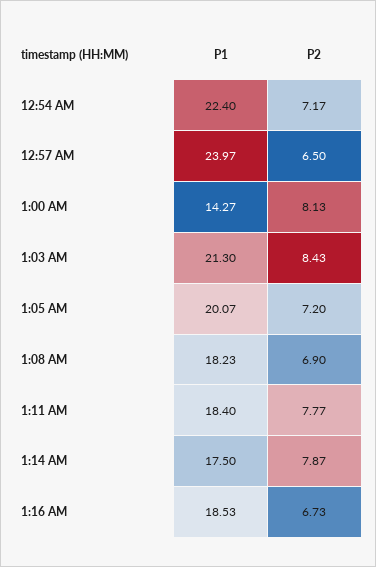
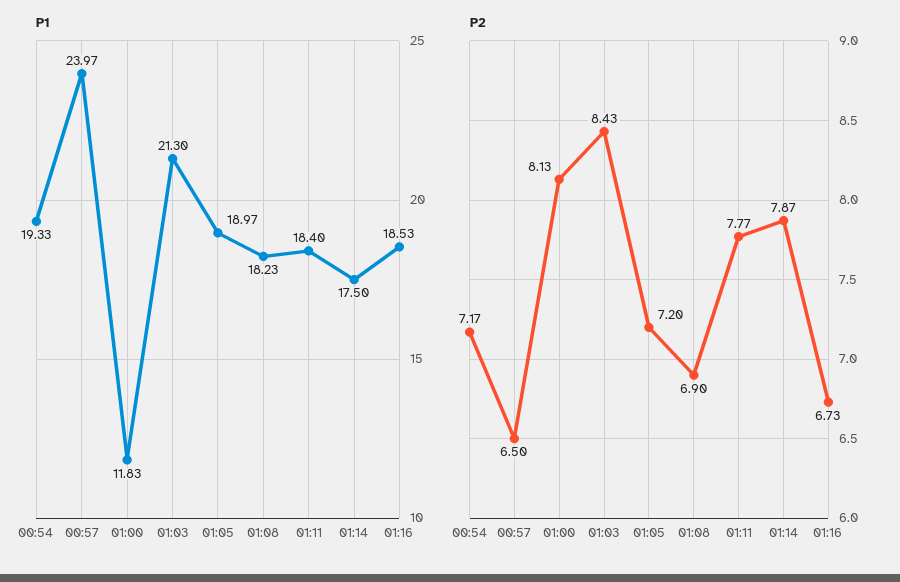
P1, 12:54 AM: 22.4 -> 19.33
P1, 1:00 AM: 14.27 -> 11.83
P1, 1:05 AM: 20.07 -> 18.97

